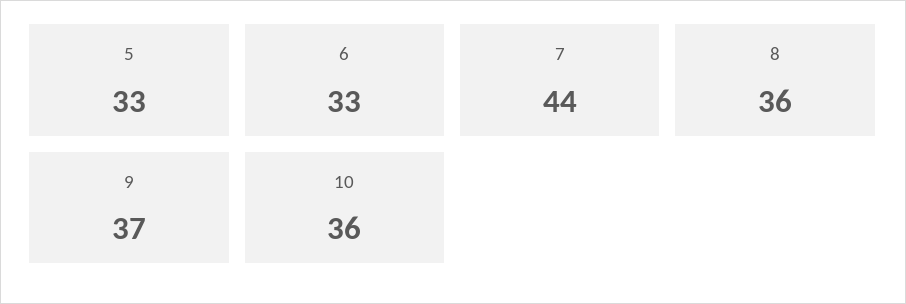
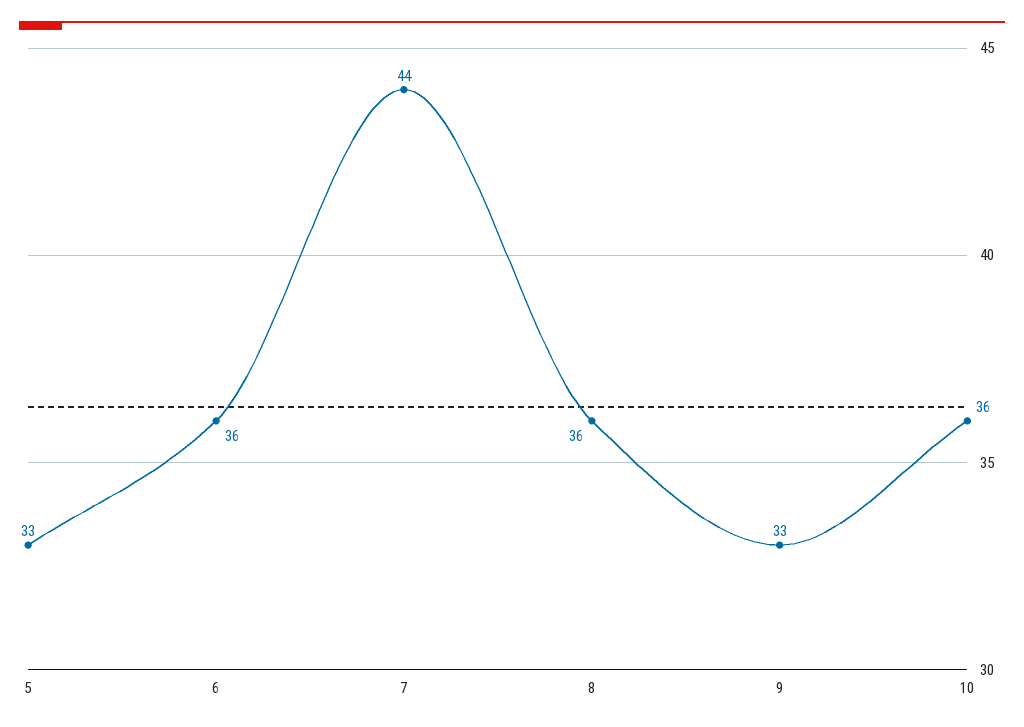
6: 33 -> 36
9: 37 -> 33

